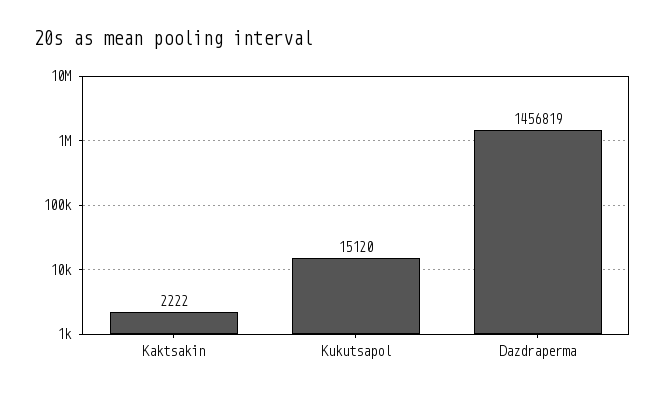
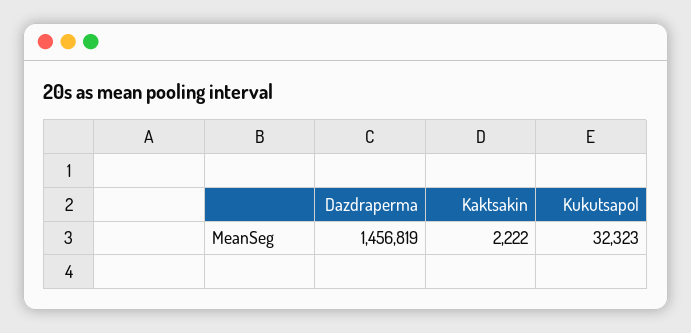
Kukutsapol: 15120 -> 32323

